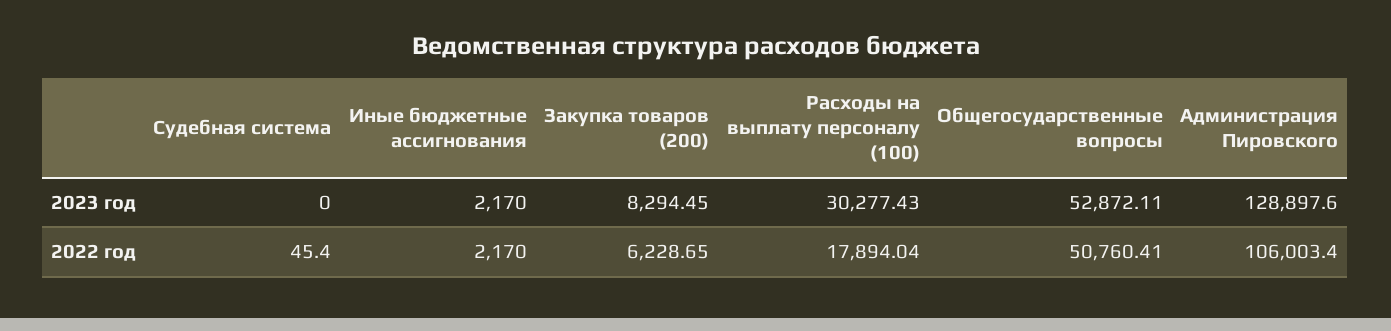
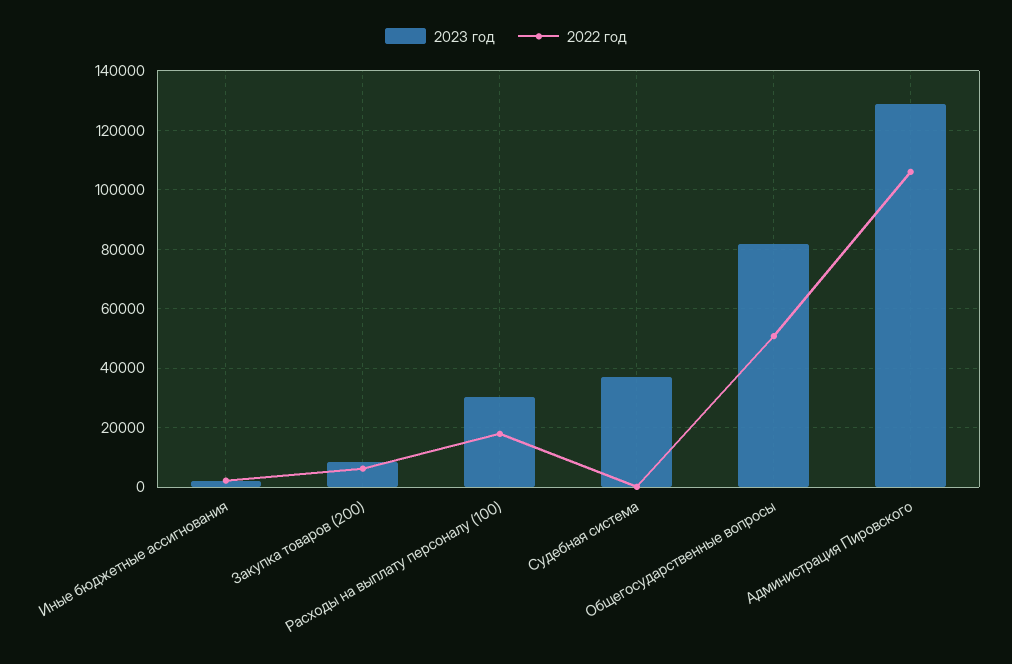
2023 год, Судебная система: 0 -> 37500
2023 год, Общегосударственные вопросы: 52872.11 -> 82500

